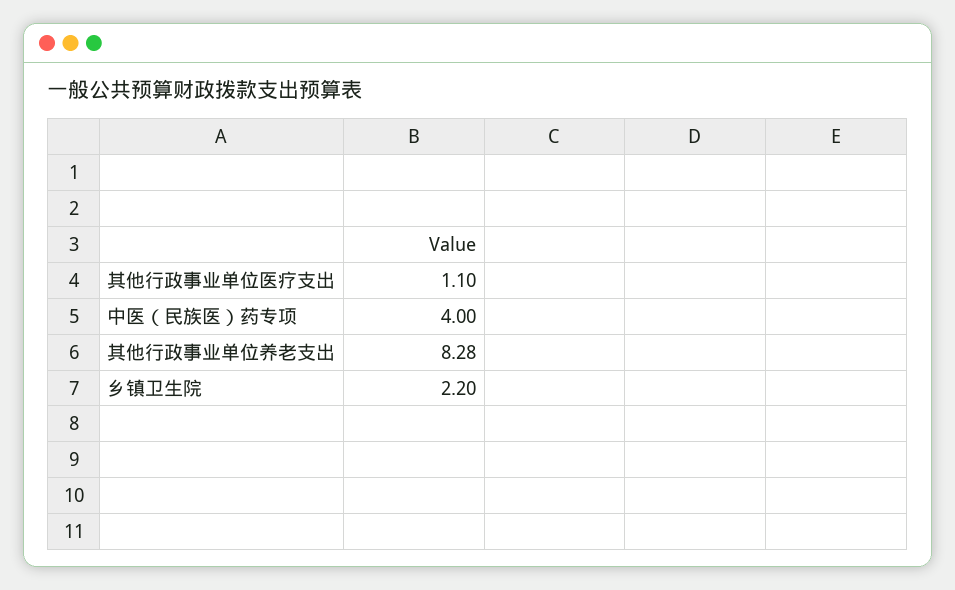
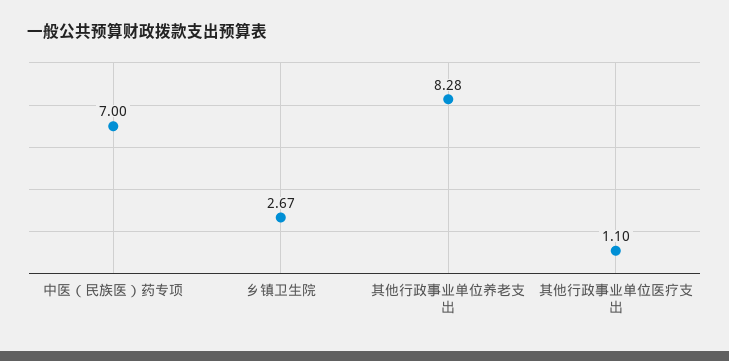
中医（民族医）药专项: 4 -> 7
乡镇卫生院: 2.2 -> 2.67

